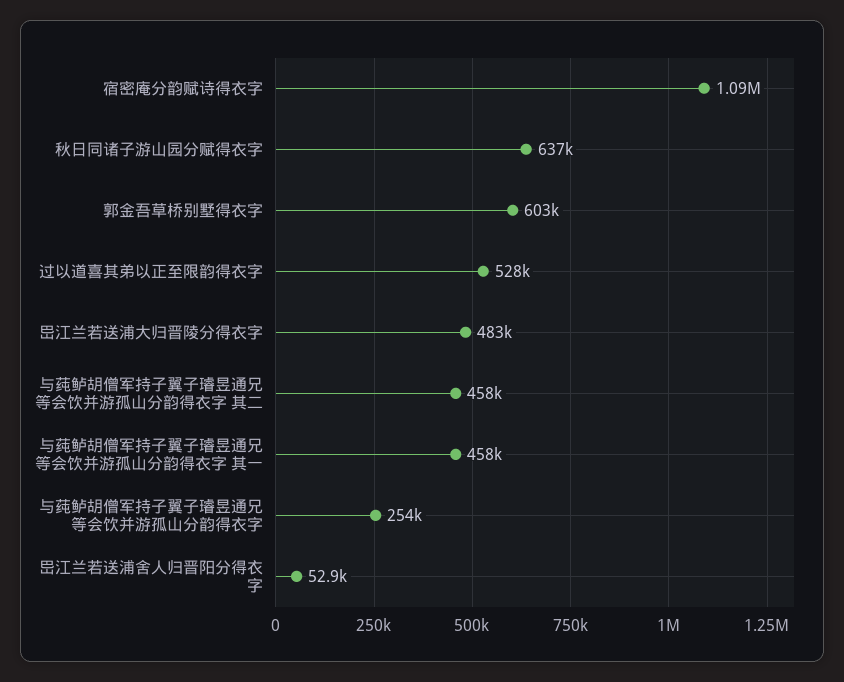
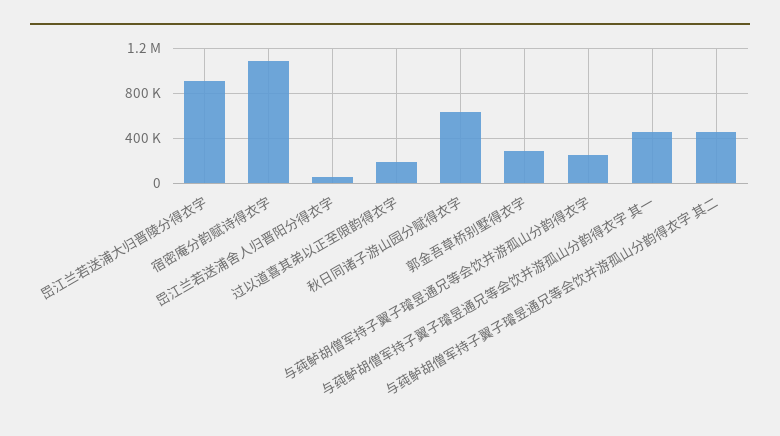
郭金吾草桥别墅得衣字: 603000 -> 300000
过以道喜其弟以正至限韵得衣字: 528000 -> 200000
岊江兰若送浦大归晋陵分得衣字: 483000 -> 900000

